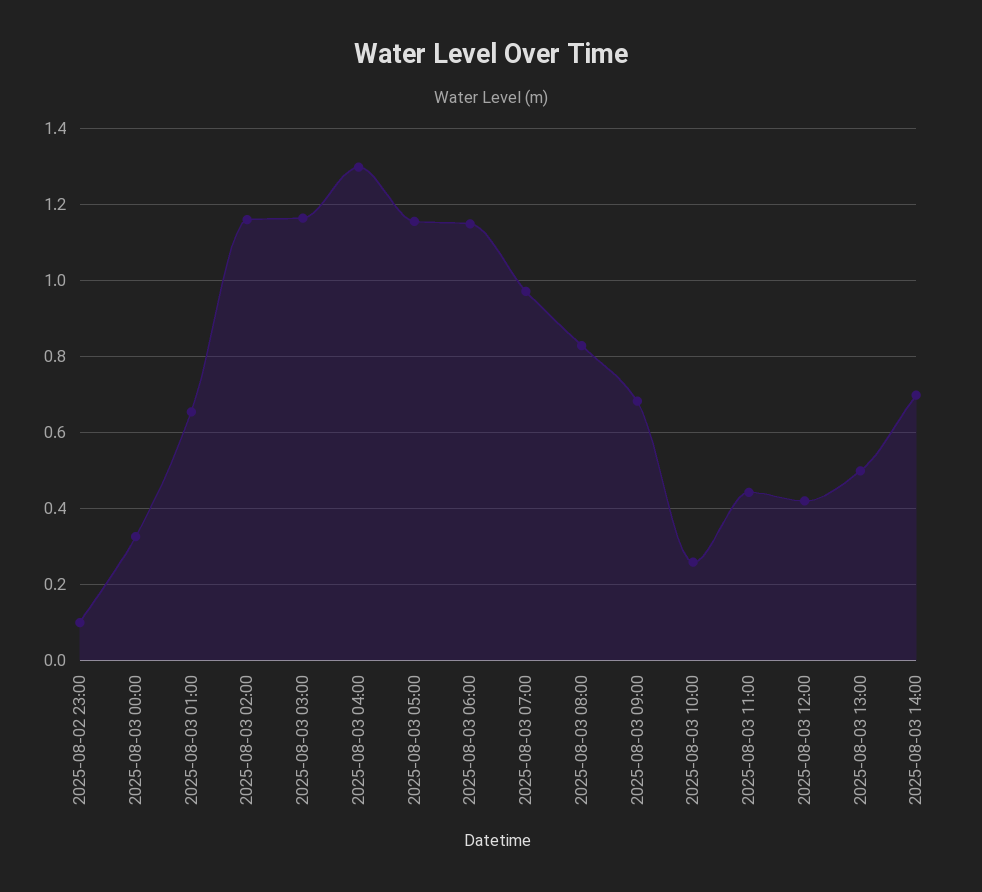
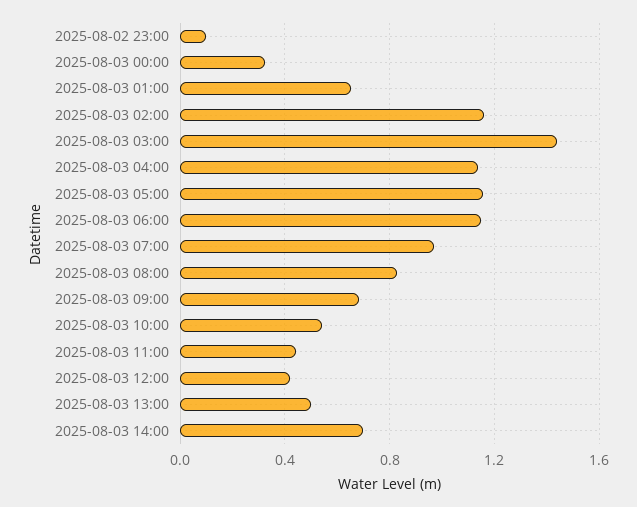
2025-08-03 03:00: 1.16 -> 1.45
2025-08-03 04:00: 1.3 -> 1.15
2025-08-03 10:00: 0.26 -> 0.55

